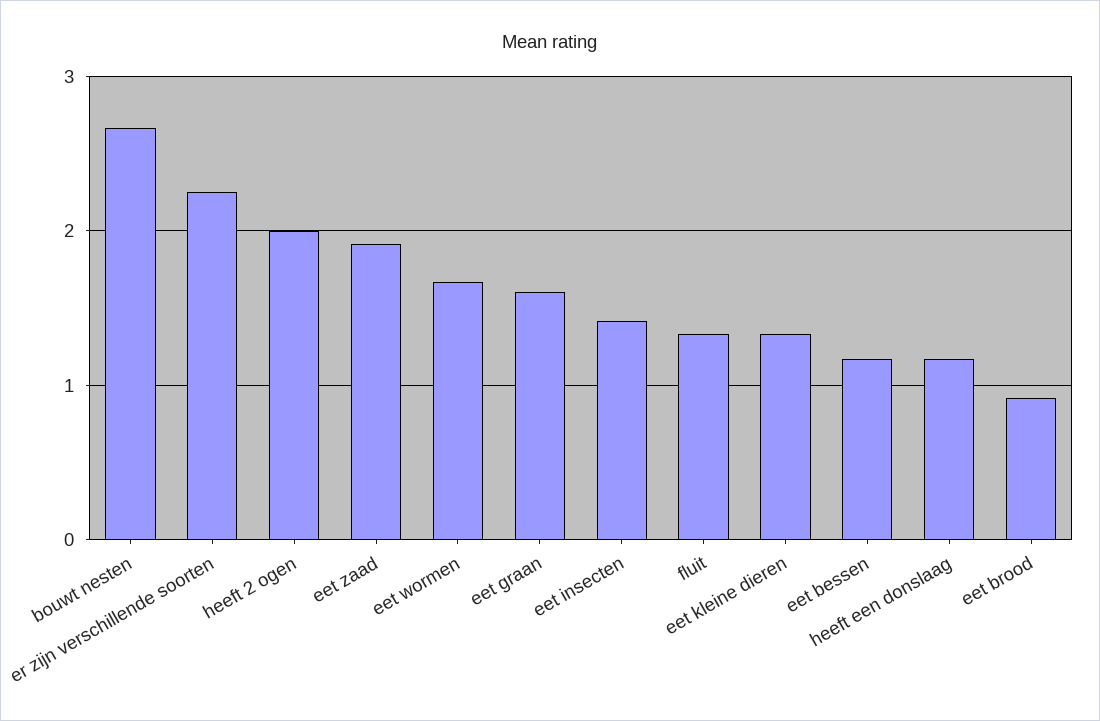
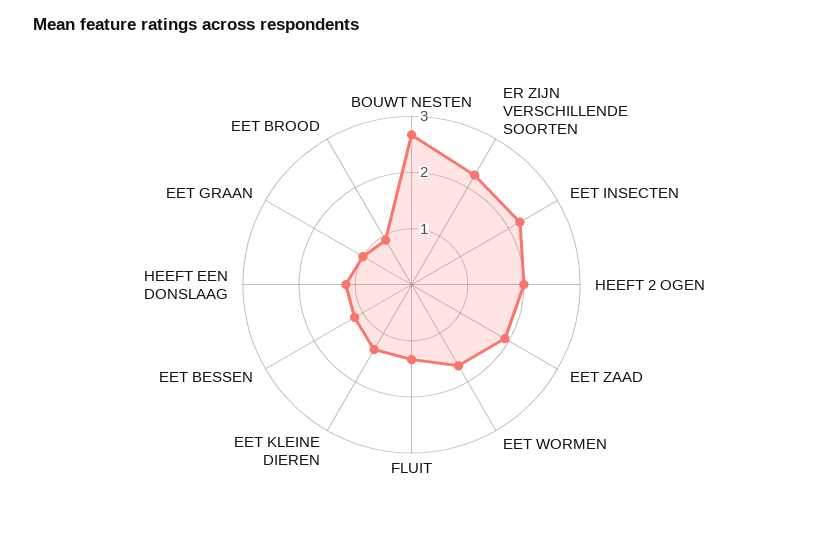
eet graan: 1.6 -> 1
eet insecten: 1.4 -> 2.2

